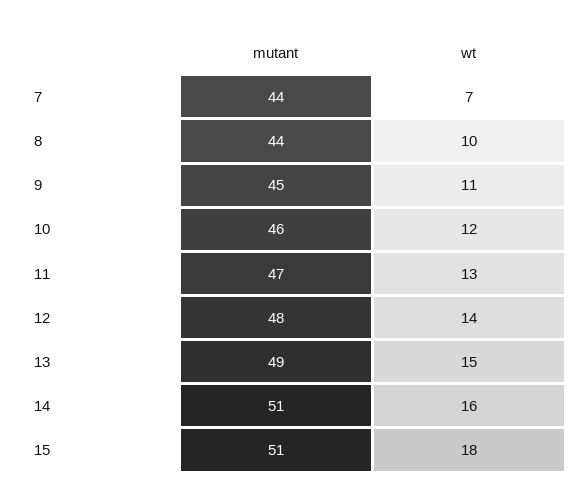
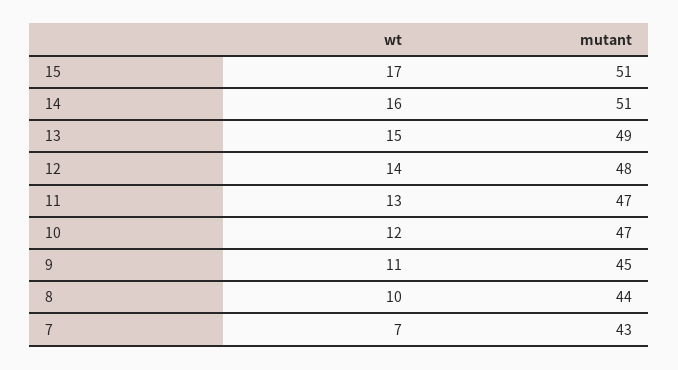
mutant, 7: 44 -> 43
mutant, 10: 46 -> 47
wt, 15: 18 -> 17

